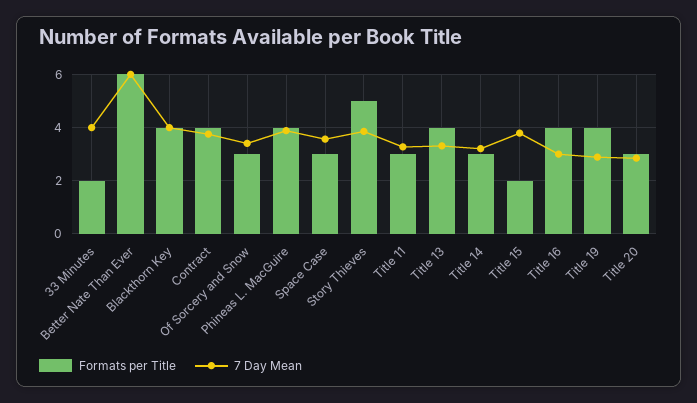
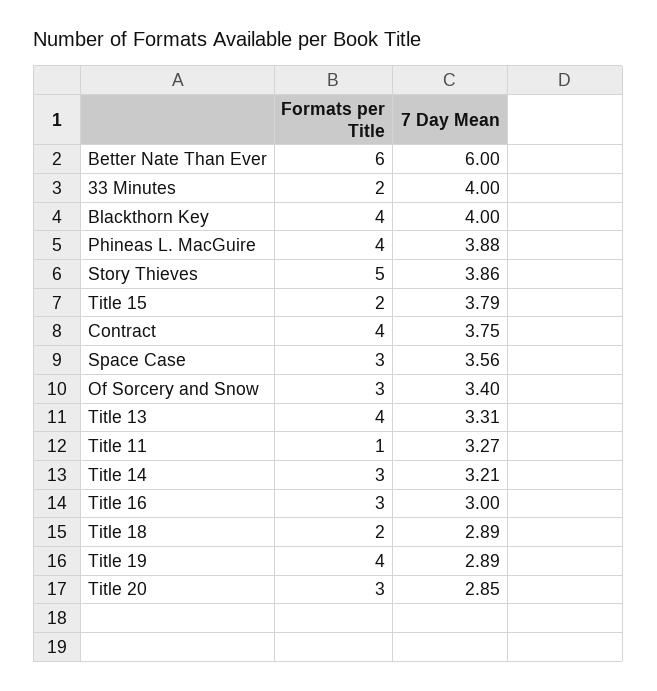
Formats per Title, Title 11: 3 -> 1
Formats per Title, Title 16: 4 -> 3
Formats per Title, Title 18: none -> 2
7 Day Mean, Title 18: none -> 2.89

